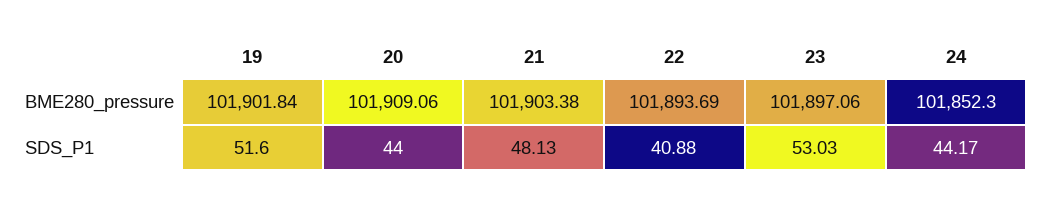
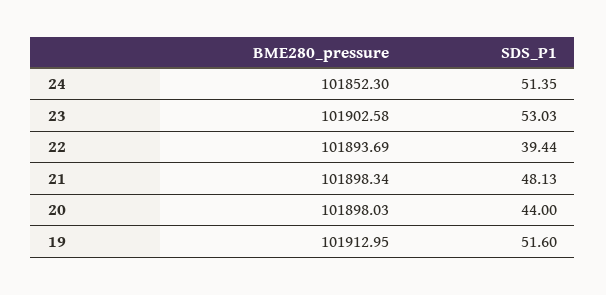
19, BME280_pressure: 101901.84 -> 101912.95
20, BME280_pressure: 101909.06 -> 101898.03
21, BME280_pressure: 101903.38 -> 101898.34
23, BME280_pressure: 101897.06 -> 101902.58
22, SDS_P1: 40.88 -> 39.44
24, SDS_P1: 44.17 -> 51.35

